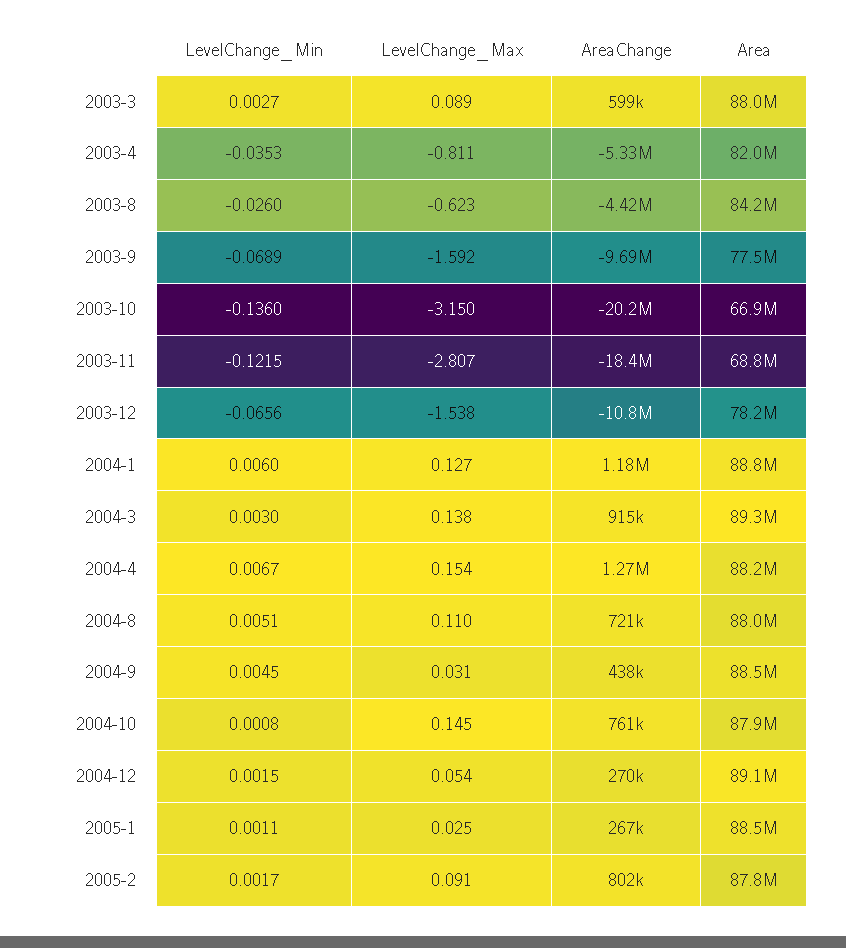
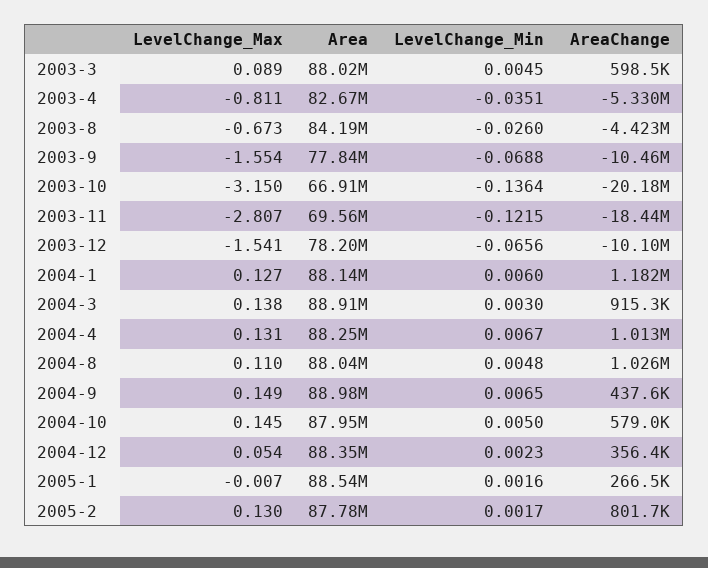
LevelChange_Min, 2003-3: 0.0027 -> 0.0045
LevelChange_Min, 2003-4: -0.0353 -> -0.0351
Area, 2003-4: 82000000 -> 82670000
LevelChange_Max, 2003-8: -0.623 -> -0.673
LevelChange_Min, 2003-9: -0.0689 -> -0.0688
LevelChange_Max, 2003-9: -1.592 -> -1.554
AreaChange, 2003-9: -9690000 -> -10460000
Area, 2003-9: 77500000 -> 77840000
LevelChange_Min, 2003-10: -0.136 -> -0.1364
Area, 2003-11: 68800000 -> 69560000
LevelChange_Max, 2003-12: -1.538 -> -1.541
AreaChange, 2003-12: -10800000 -> -10100000
Area, 2004-1: 88800000 -> 88140000
Area, 2004-3: 89300000 -> 88910000
LevelChange_Max, 2004-4: 0.154 -> 0.131
AreaChange, 2004-4: 1270000 -> 1013000
LevelChange_Min, 2004-8: 0.0051 -> 0.0048
AreaChange, 2004-8: 721000 -> 1026000
LevelChange_Min, 2004-9: 0.0045 -> 0.0065
LevelChange_Max, 2004-9: 0.031 -> 0.149
Area, 2004-9: 88500000 -> 88980000
LevelChange_Min, 2004-10: 0.0008 -> 0.005
AreaChange, 2004-10: 761000 -> 579000
LevelChange_Min, 2004-12: 0.0015 -> 0.0023
AreaChange, 2004-12: 270000 -> 356400
Area, 2004-12: 89100000 -> 88350000
LevelChange_Min, 2005-1: 0.0011 -> 0.0016
LevelChange_Max, 2005-1: 0.025 -> -0.007
LevelChange_Max, 2005-2: 0.091 -> 0.13

